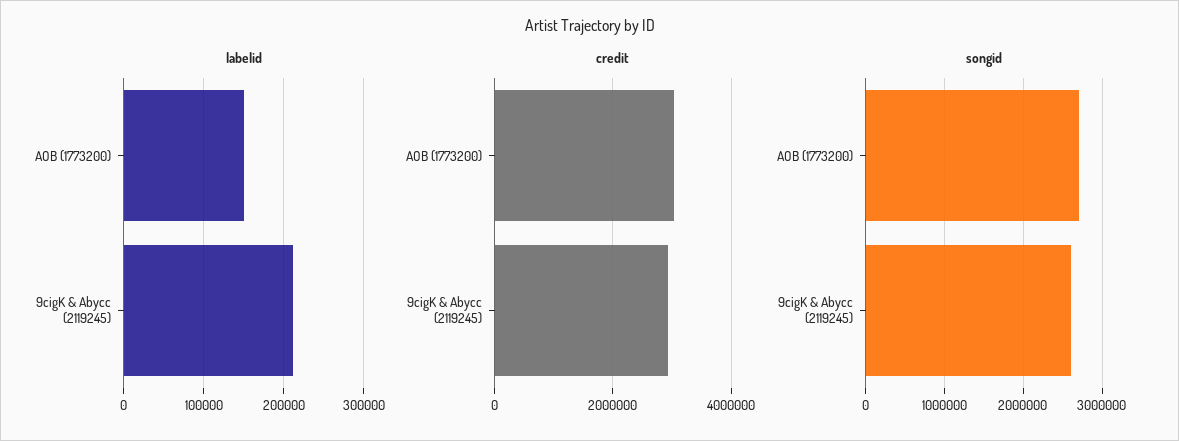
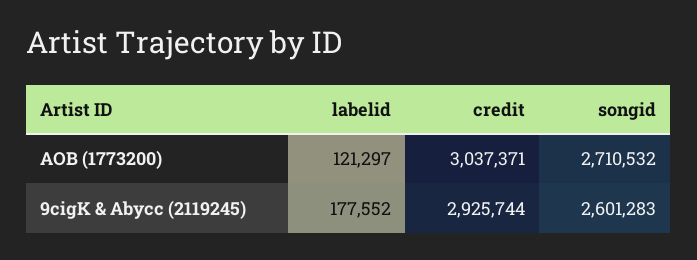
labelid, AOB (1773200): 150000 -> 121297
labelid, 9cigK & Abycc (2119245): 210000 -> 177552

